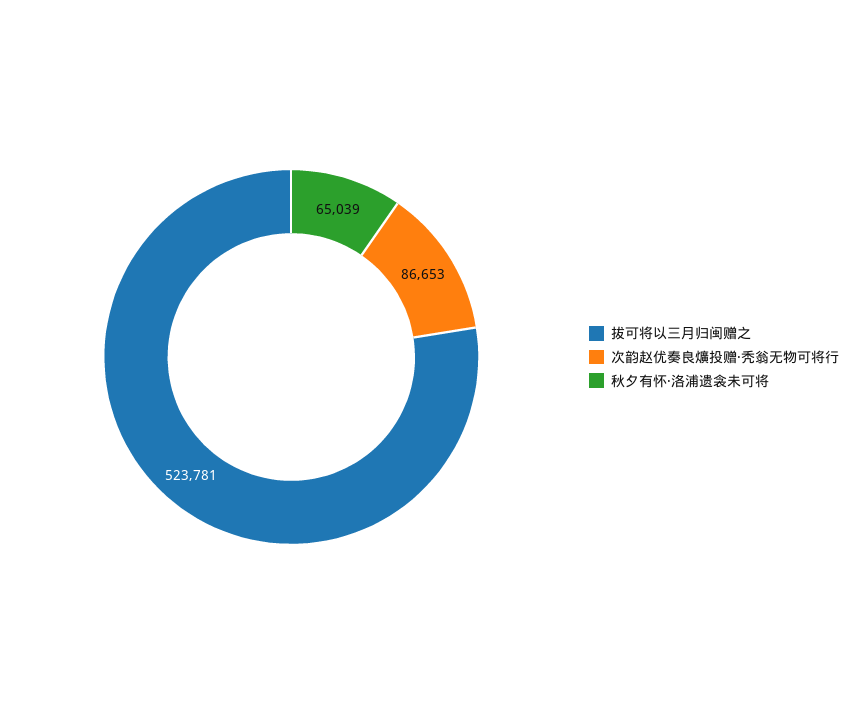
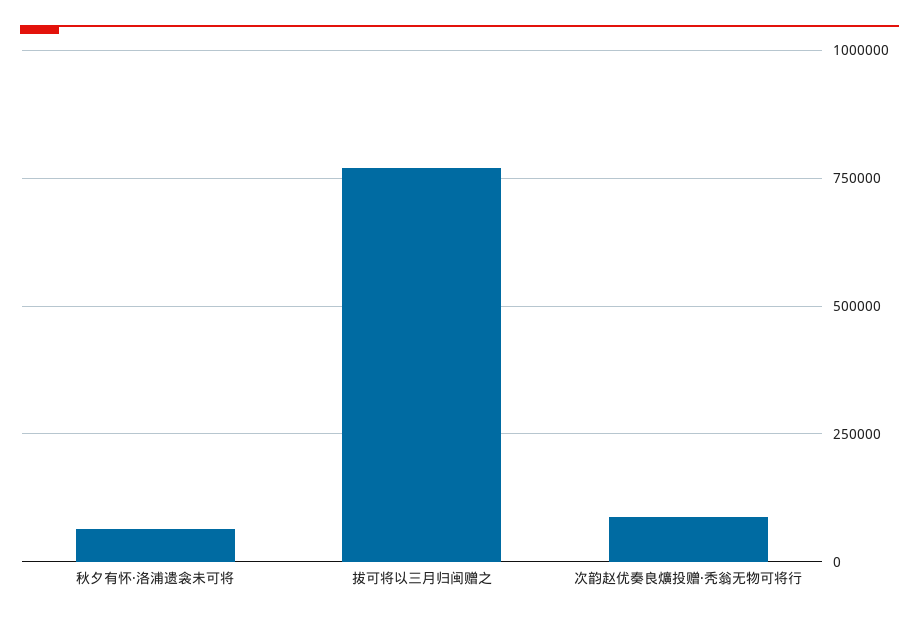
拔可将以三月归闽赠之: 523781 -> 775000

